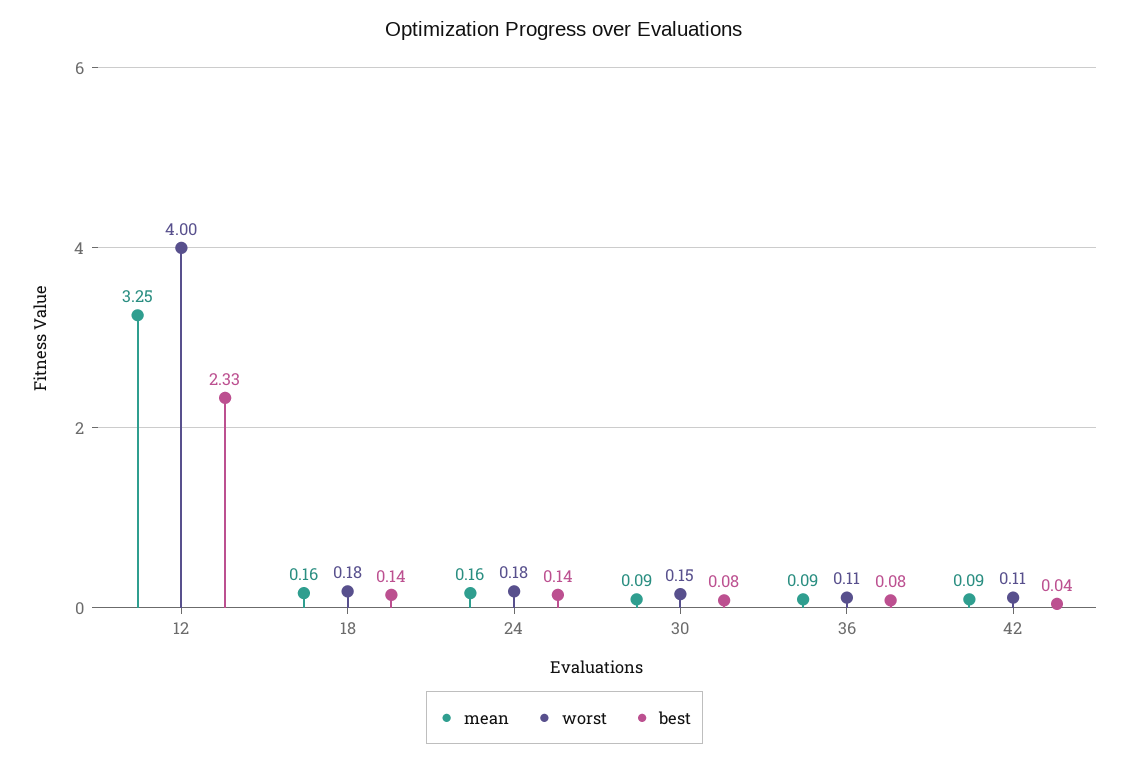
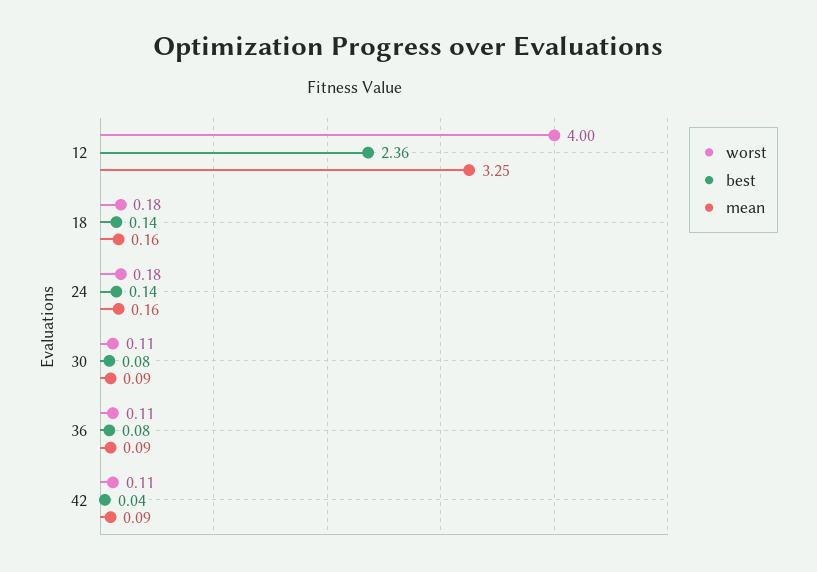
best, 12: 2.33 -> 2.36
worst, 30: 0.15 -> 0.11

